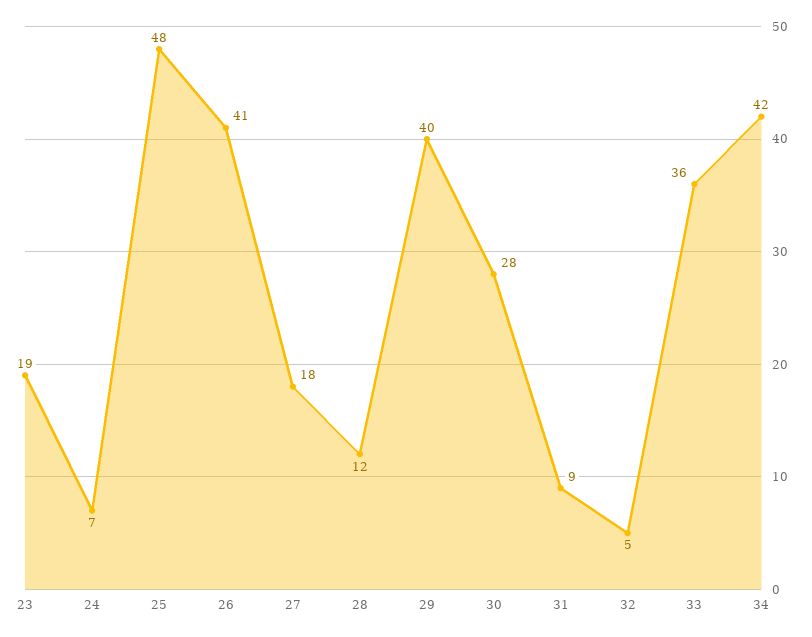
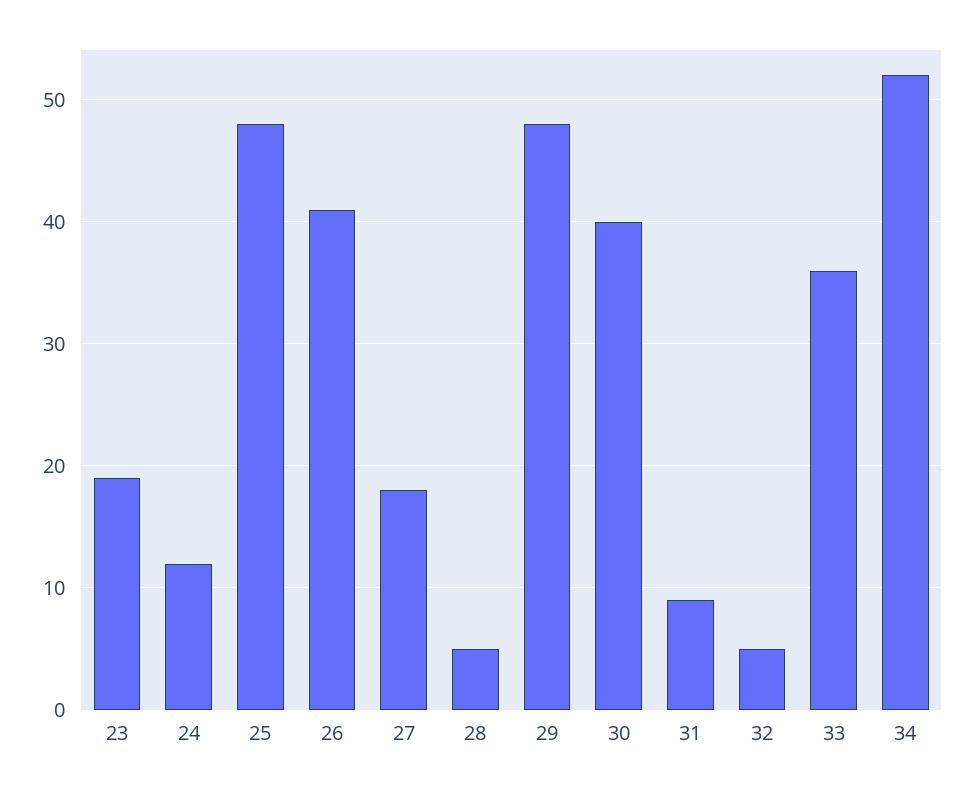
24: 7 -> 12
28: 12 -> 5
29: 40 -> 48
30: 28 -> 40
34: 42 -> 52

